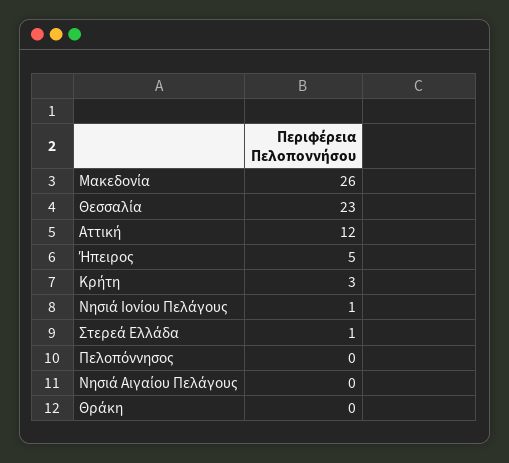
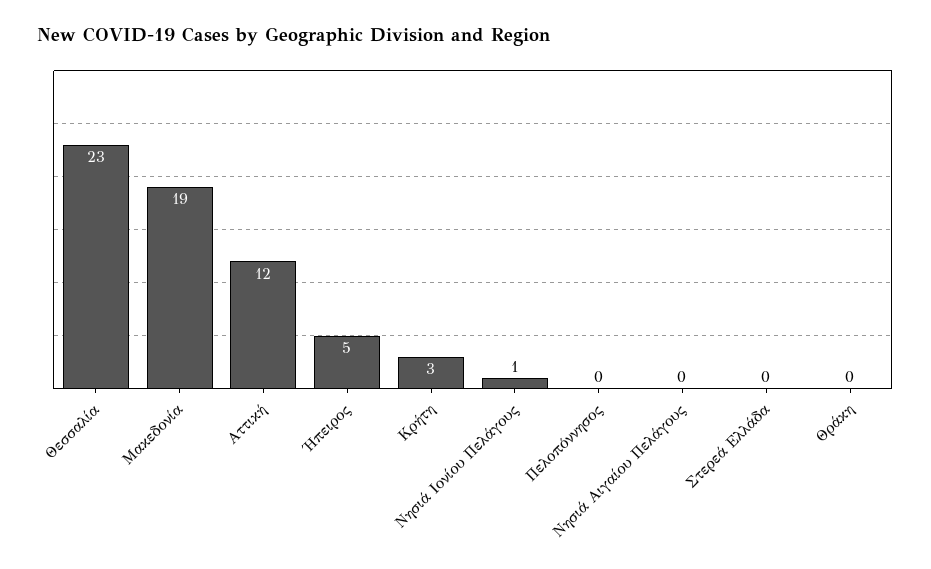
Μακεδονία: 26 -> 19
Στερεά Ελλάδα: 1 -> 0

